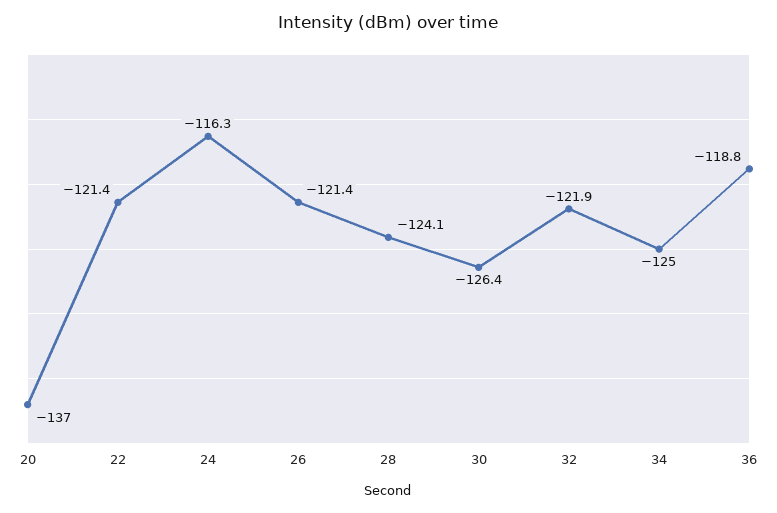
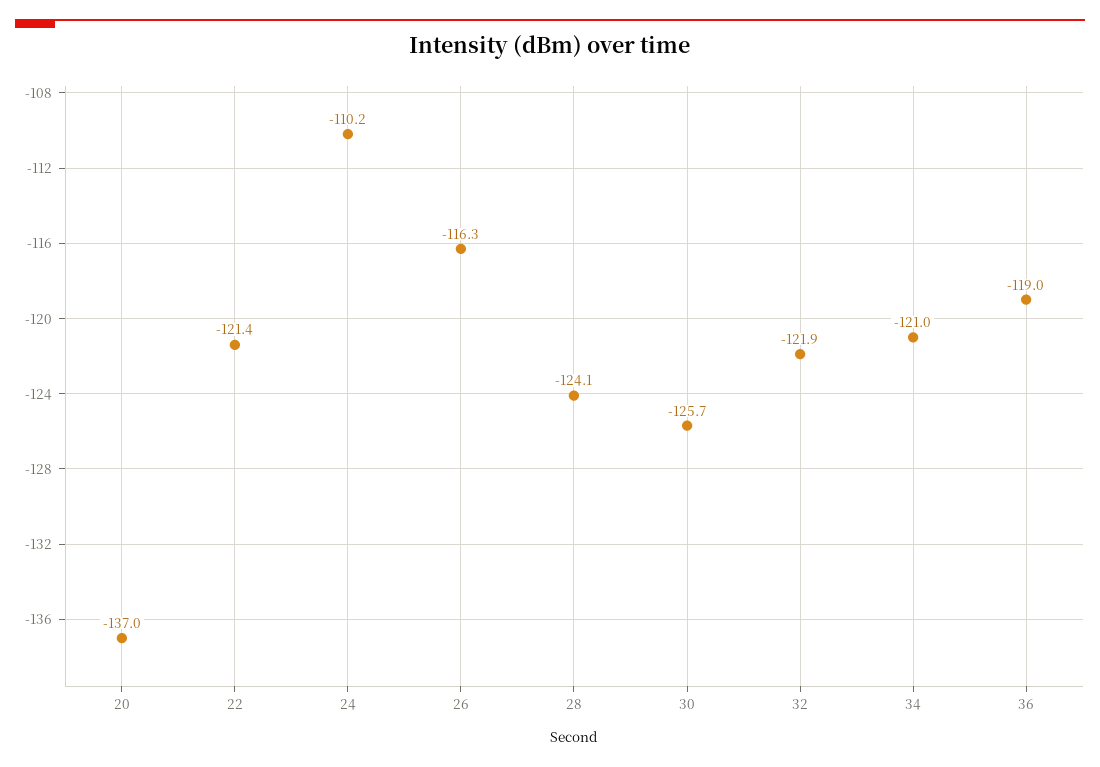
24: -116.3 -> -110.2
26: -121.4 -> -116.3
30: -126.4 -> -125.7
34: -125 -> -121
36: -118.8 -> -119

